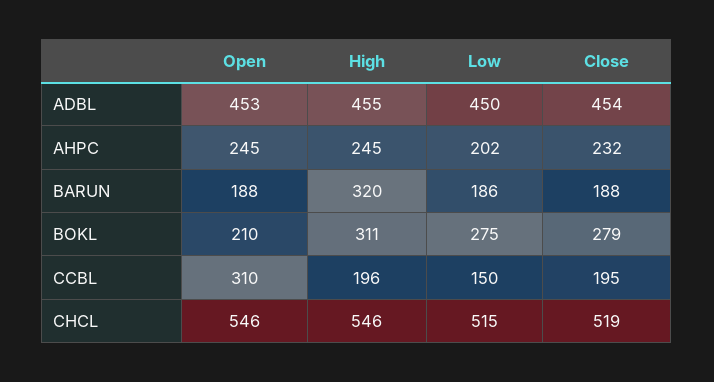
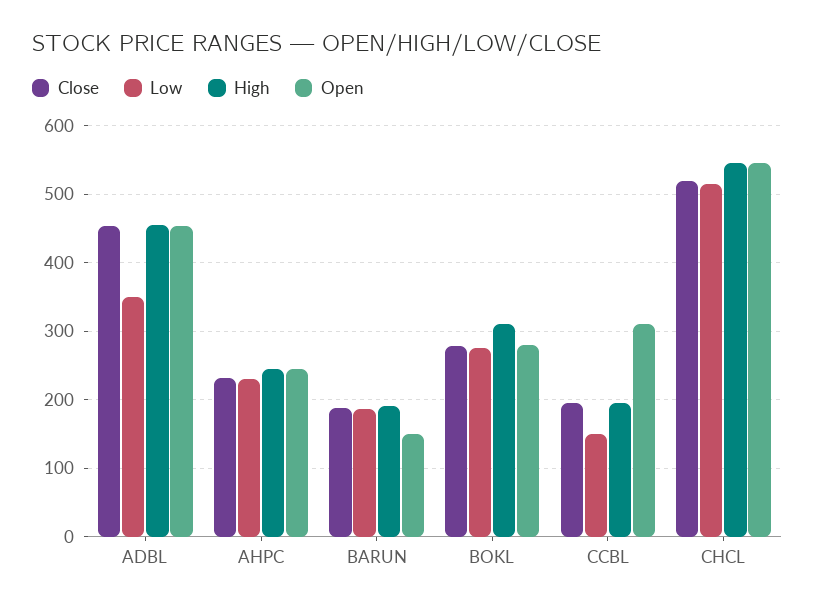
Low, ADBL: 450 -> 350
Low, AHPC: 202 -> 230
Open, BARUN: 188 -> 150
High, BARUN: 320 -> 190
Open, BOKL: 210 -> 280

